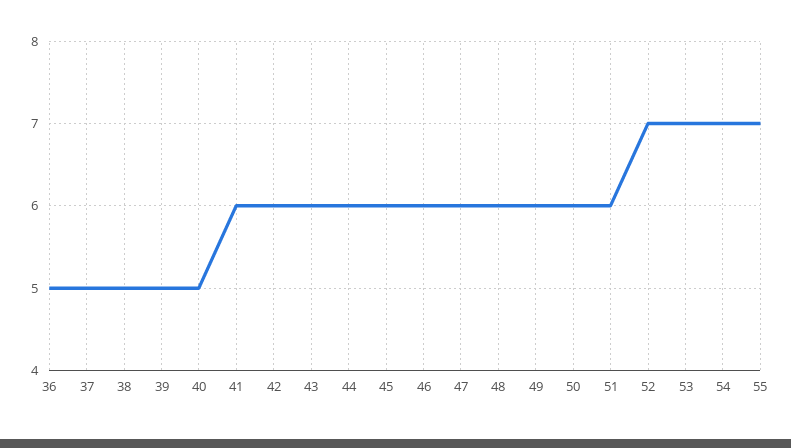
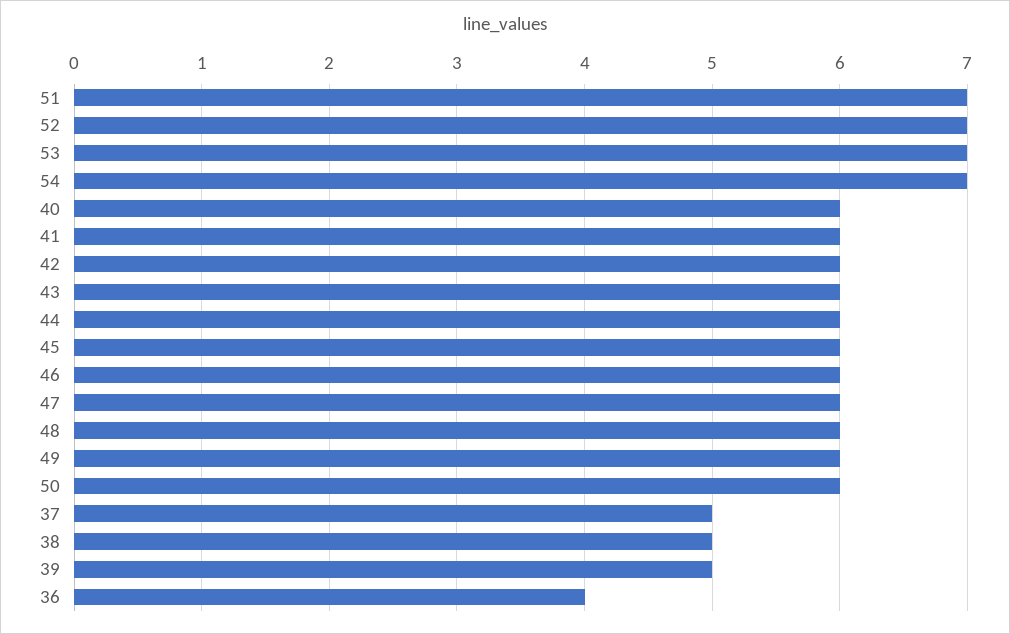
36: 5 -> 4
40: 5 -> 6
51: 6 -> 7
55: 7 -> none

